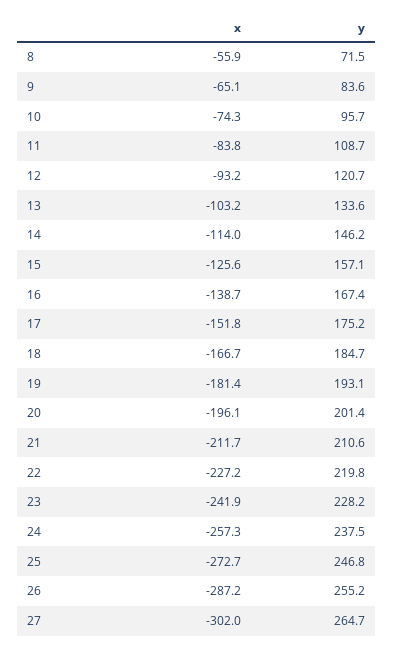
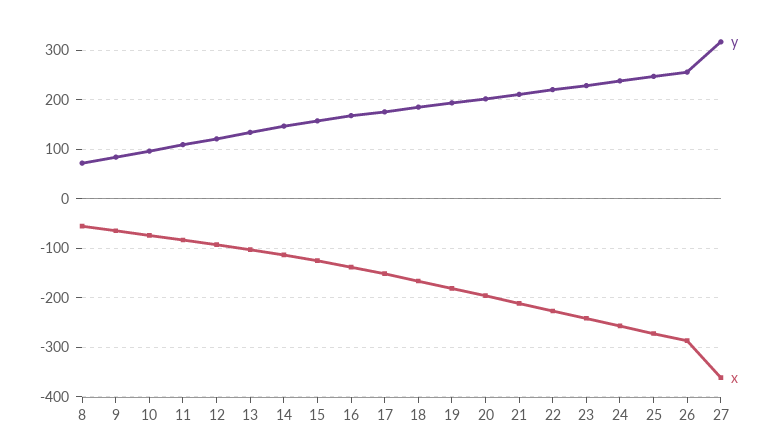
x, 27: -302 -> -360
y, 27: 264.7 -> 320

